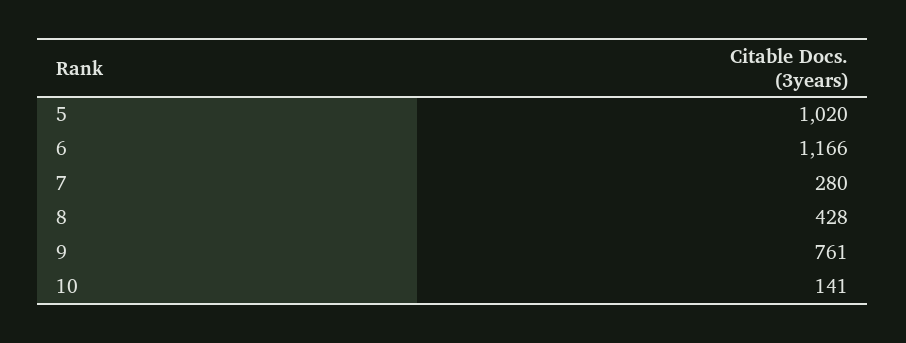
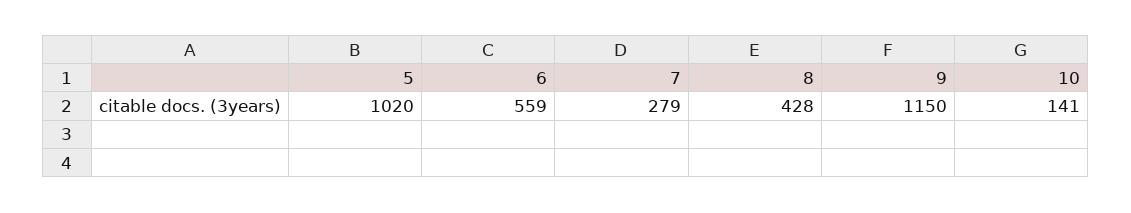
6: 1166 -> 559
7: 280 -> 279
9: 761 -> 1150

